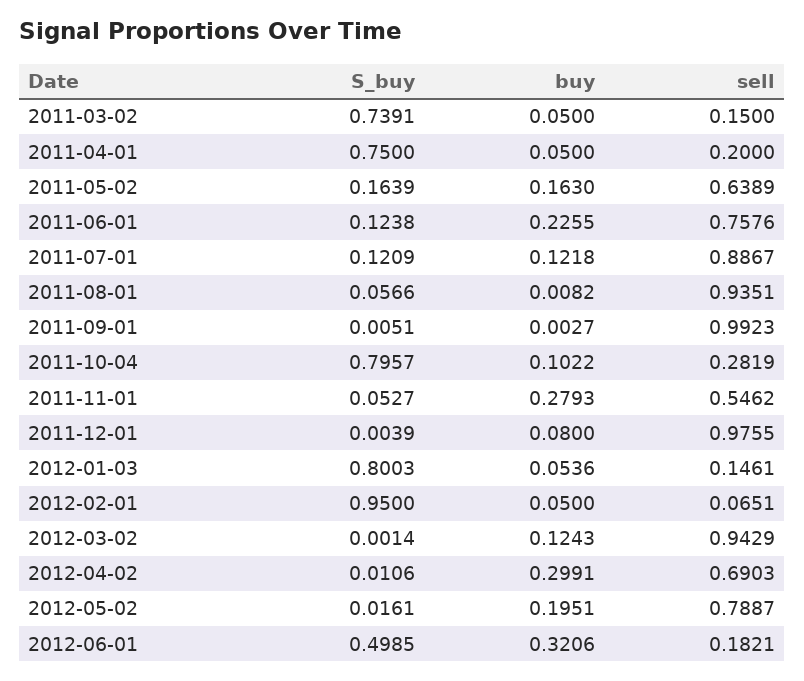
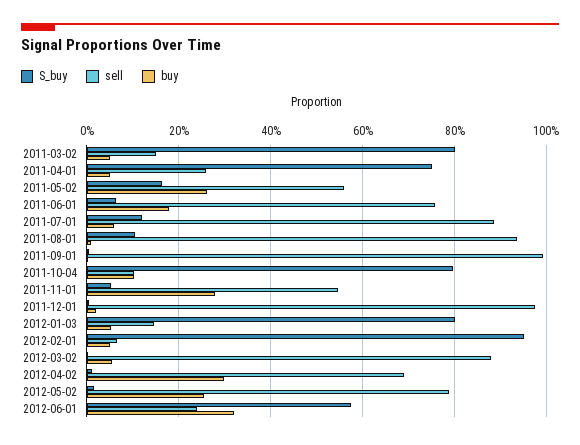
S_buy, 2011-03-02: 0.7391 -> 0.8
sell, 2011-04-01: 0.2 -> 0.26
buy, 2011-05-02: 0.163 -> 0.26
sell, 2011-05-02: 0.6389 -> 0.56
S_buy, 2011-06-01: 0.1238 -> 0.06
buy, 2011-06-01: 0.2255 -> 0.18
buy, 2011-07-01: 0.1218 -> 0.06
S_buy, 2011-08-01: 0.0566 -> 0.1
sell, 2011-10-04: 0.2819 -> 0.1
buy, 2011-12-01: 0.08 -> 0.02
buy, 2012-03-02: 0.1243 -> 0.06
sell, 2012-03-02: 0.9429 -> 0.88
buy, 2012-05-02: 0.1951 -> 0.26
S_buy, 2012-06-01: 0.4985 -> 0.58
sell, 2012-06-01: 0.1821 -> 0.24

